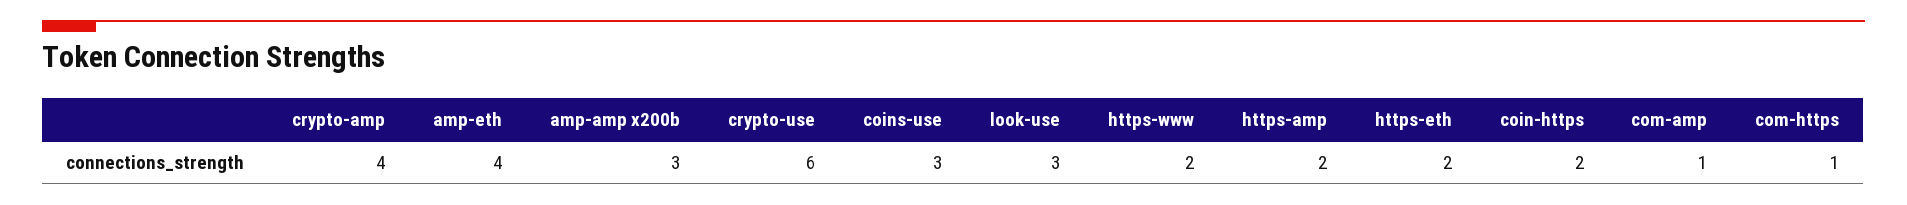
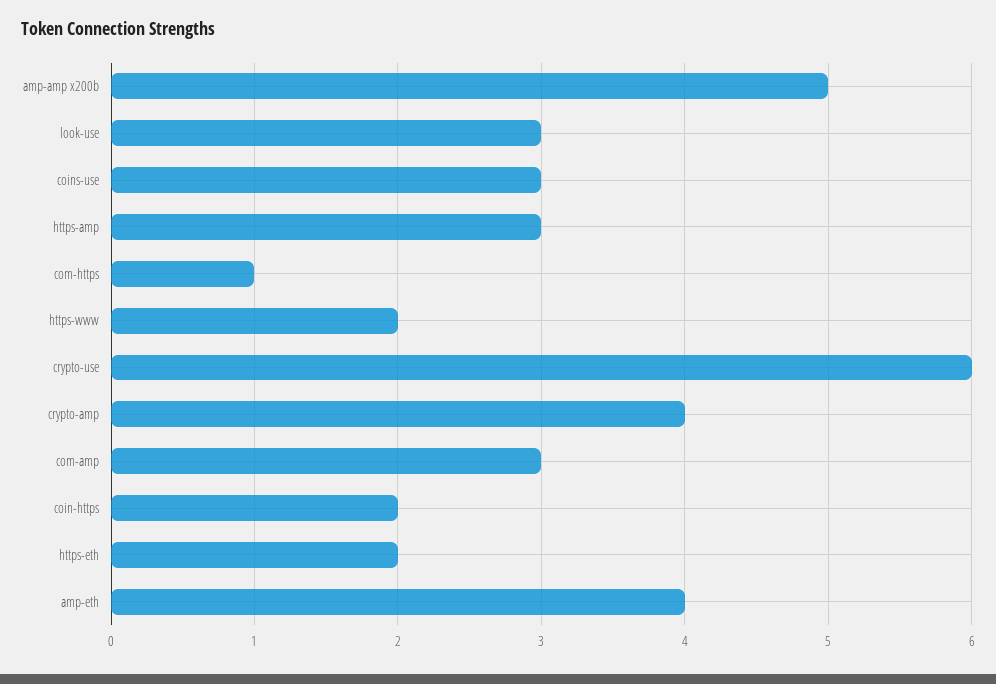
amp-amp x200b: 3 -> 5
https-amp: 2 -> 3
com-amp: 1 -> 3

